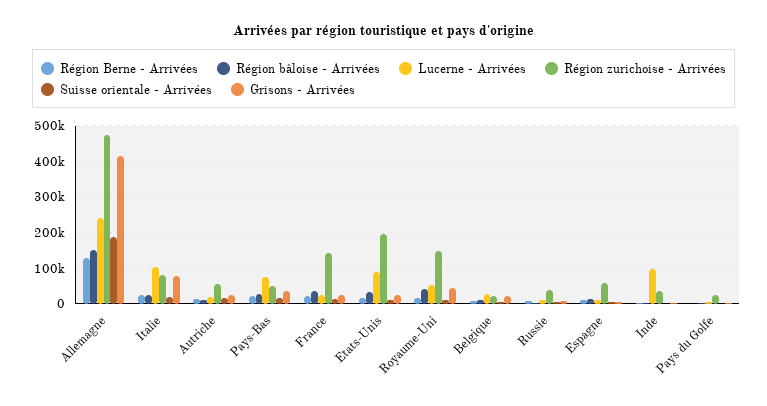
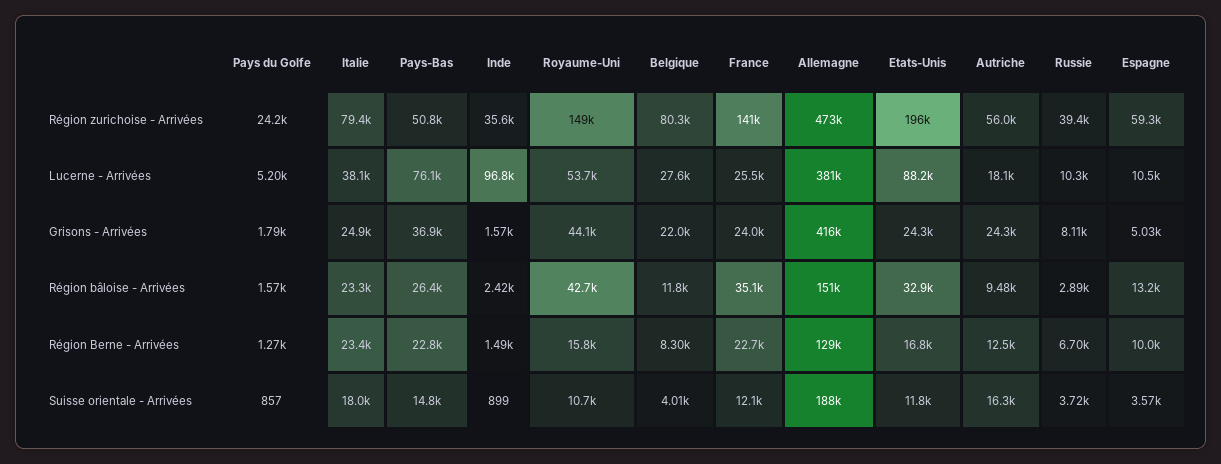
Lucerne - Arrivées, Allemagne: 240000 -> 381000
Lucerne - Arrivées, Italie: 100000 -> 38100
Grisons - Arrivées, Italie: 80000 -> 24900
Région zurichoise - Arrivées, Belgique: 20000 -> 80300

